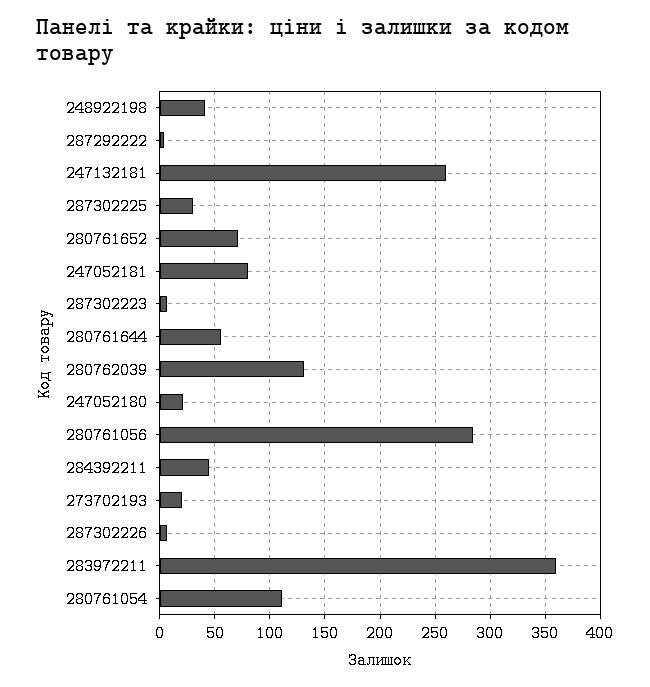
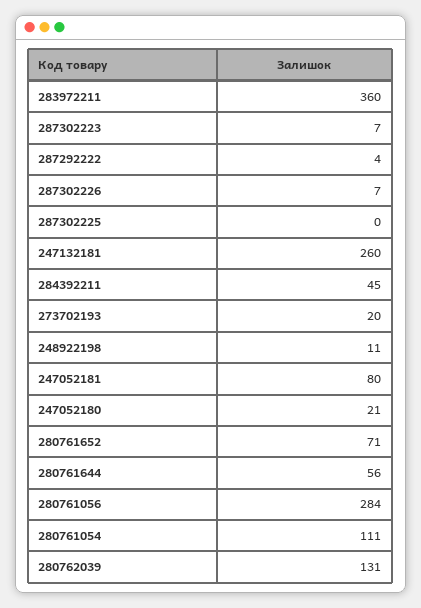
248922198: 40 -> 11
287302225: 30 -> 0

